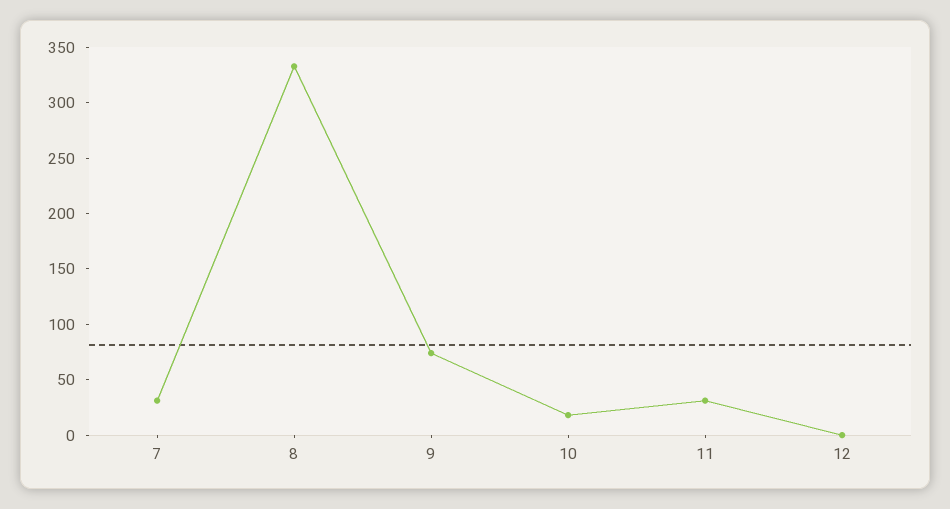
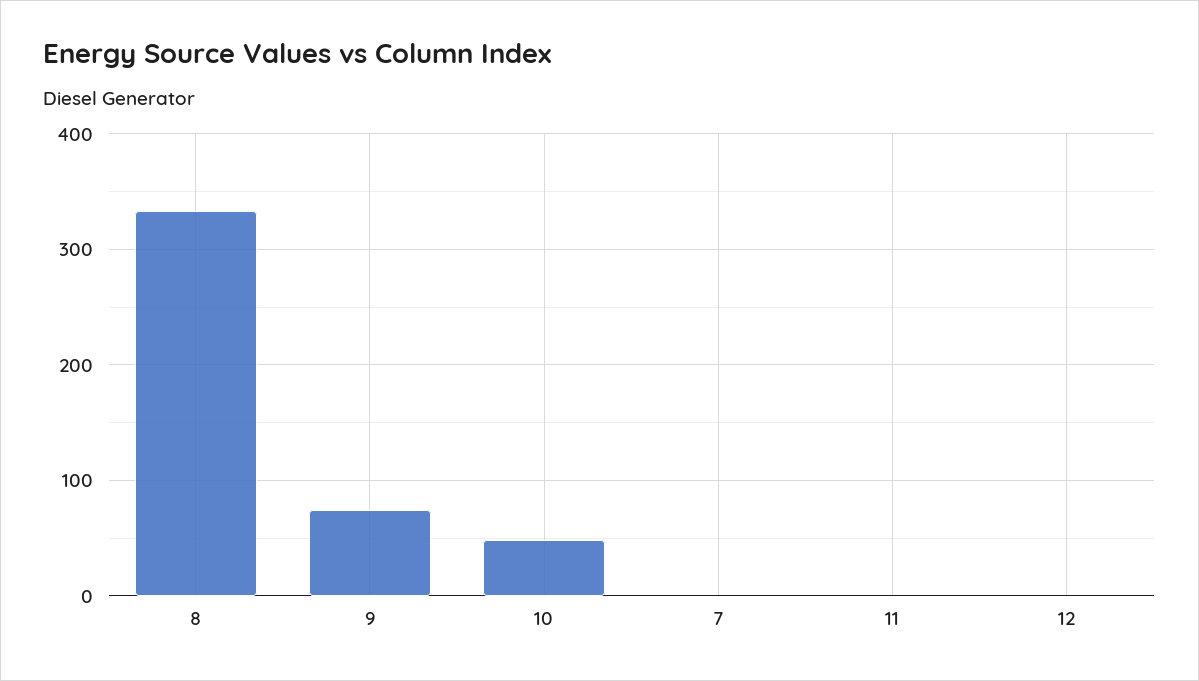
7: 30 -> 0
10: 20 -> 50
11: 30 -> 0

